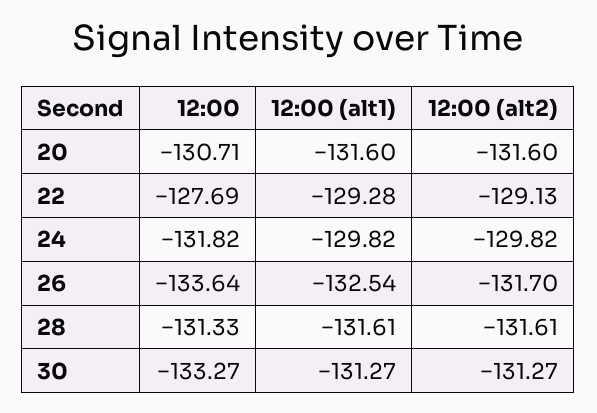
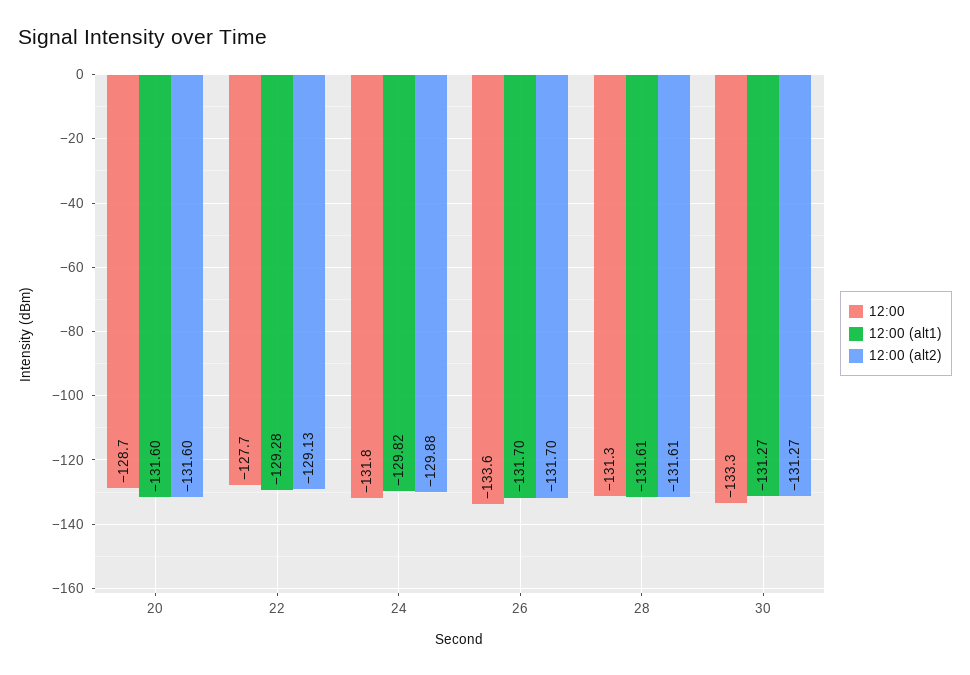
12:00, 20: -130.71 -> -128.7
12:00 (alt2), 24: -129.82 -> -129.88
12:00 (alt1), 26: -132.54 -> -131.7

